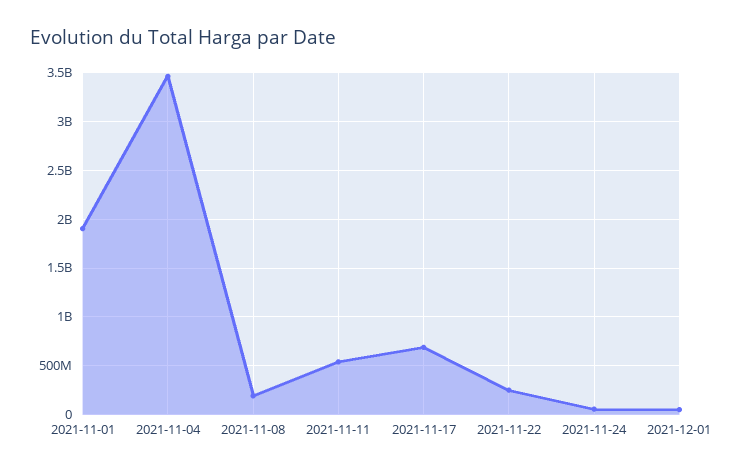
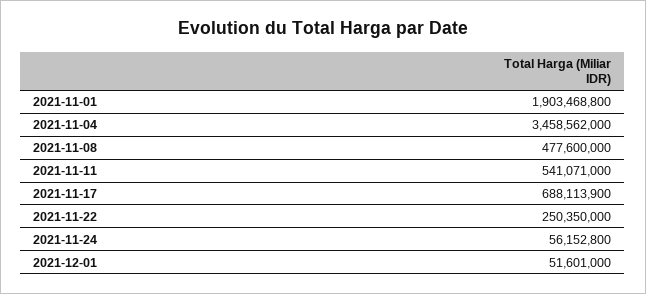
2021-11-08: 200000000 -> 477600000

